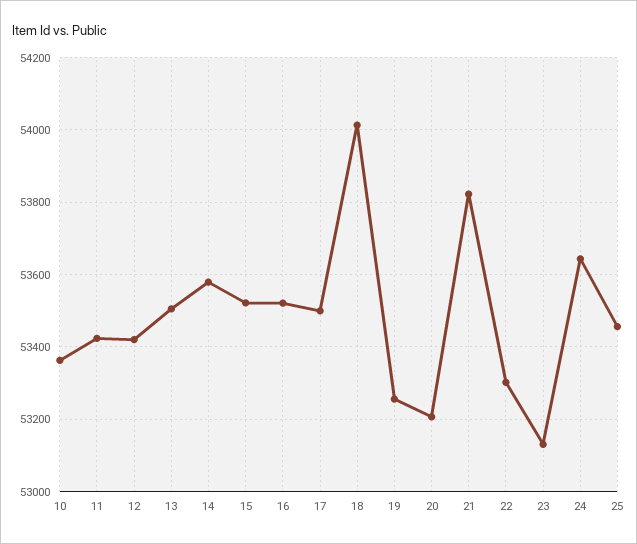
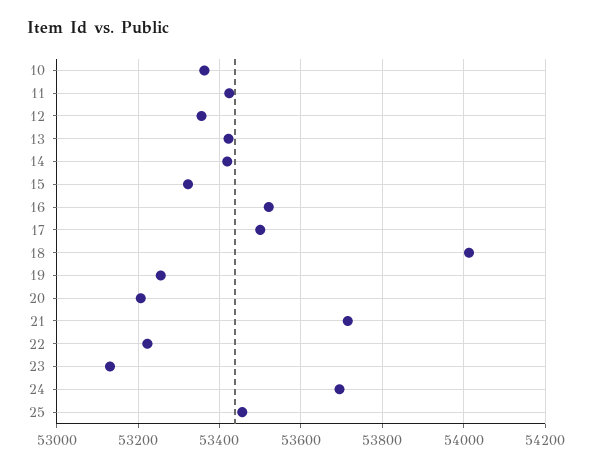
12: 53420 -> 53360
13: 53500 -> 53420
14: 53580 -> 53420
15: 53520 -> 53320
21: 53820 -> 53720
22: 53300 -> 53220
24: 53640 -> 53700

